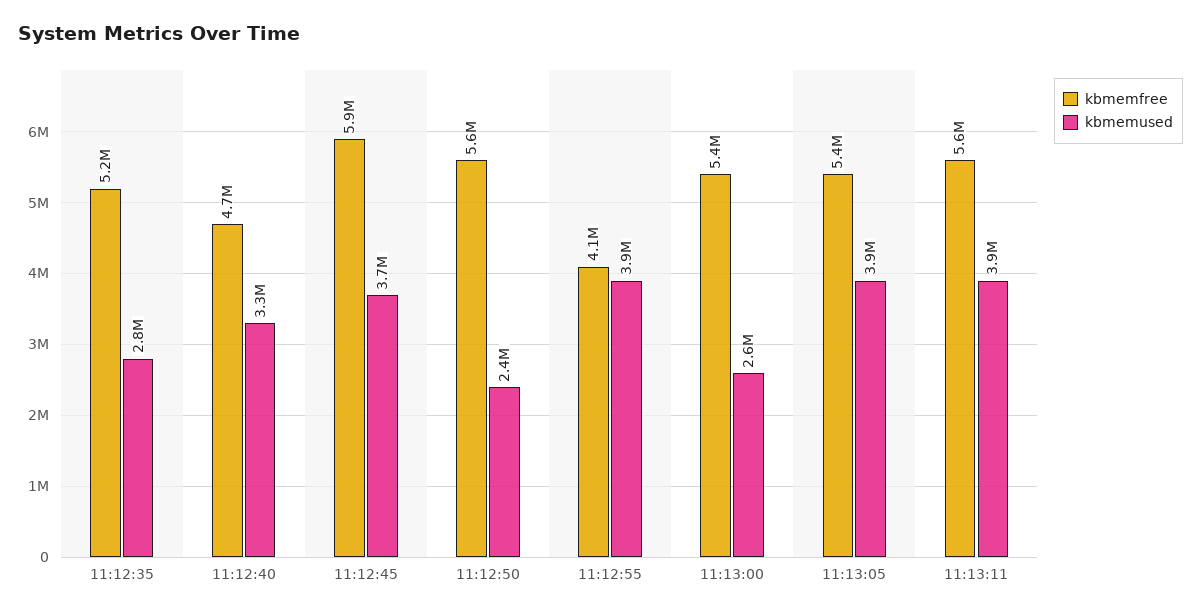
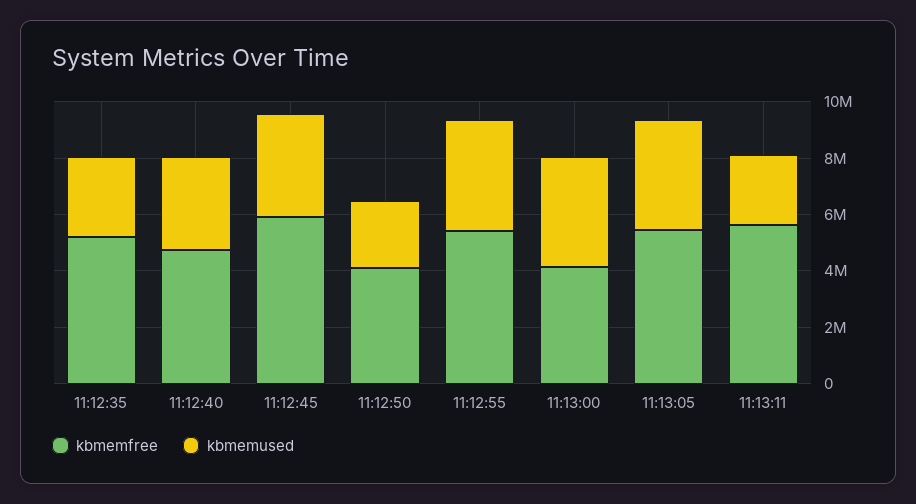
kbmemfree, 11:12:50: 5600000 -> 4000000
kbmemfree, 11:12:55: 4100000 -> 5500000
kbmemfree, 11:13:00: 5400000 -> 4000000
kbmemused, 11:13:00: 2600000 -> 4000000
kbmemused, 11:13:11: 3900000 -> 2500000

